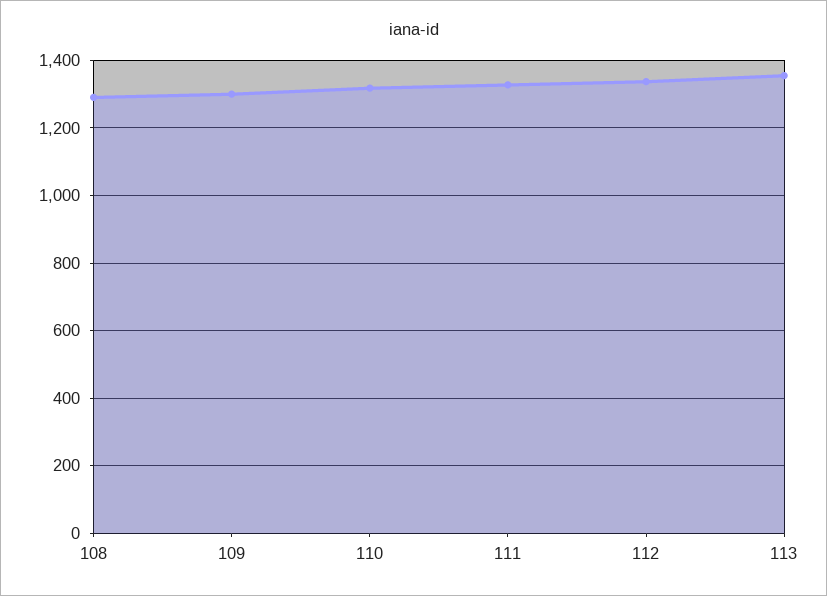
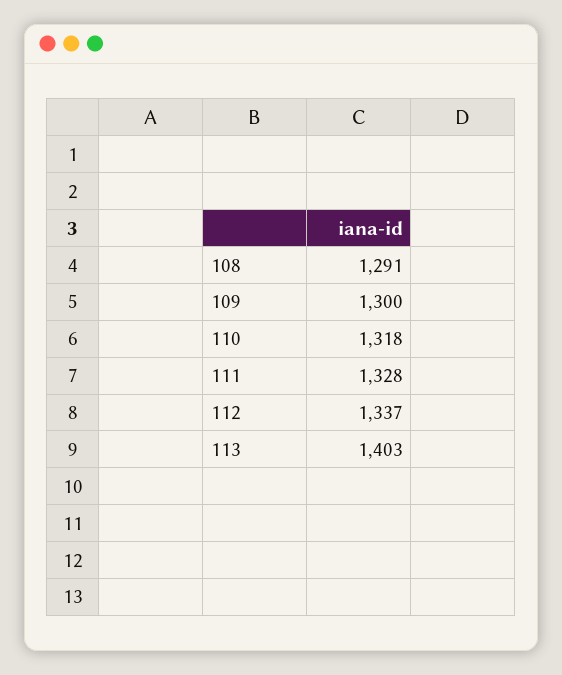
113: 1360 -> 1403

